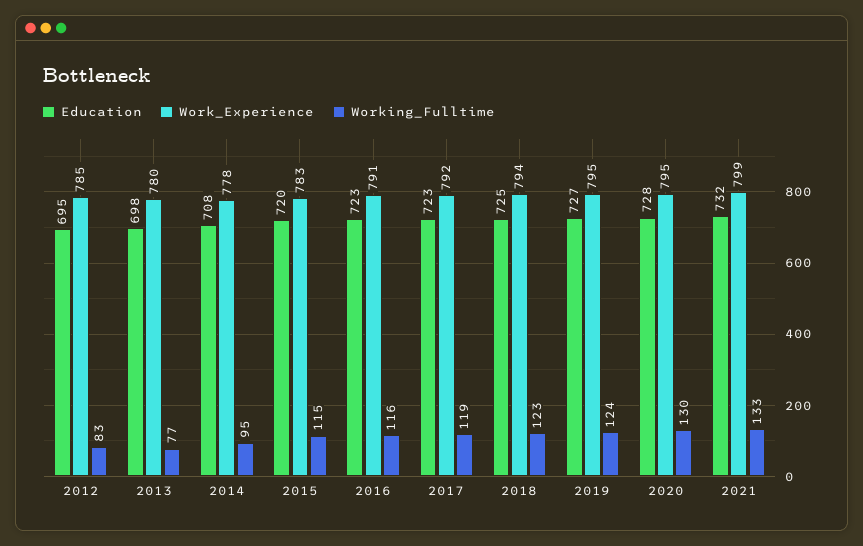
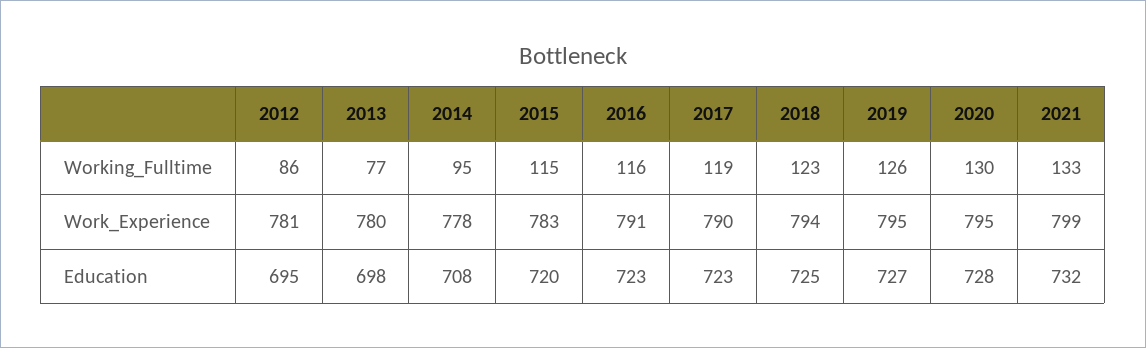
Work_Experience, 2012: 785 -> 781
Working_Fulltime, 2012: 83 -> 86
Work_Experience, 2017: 792 -> 790
Working_Fulltime, 2019: 124 -> 126

